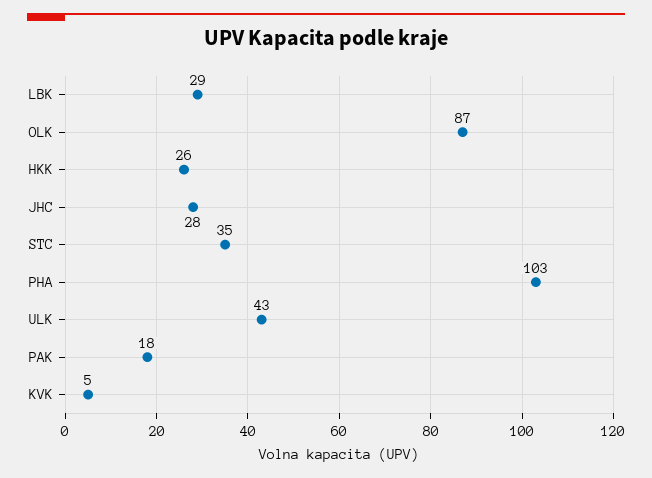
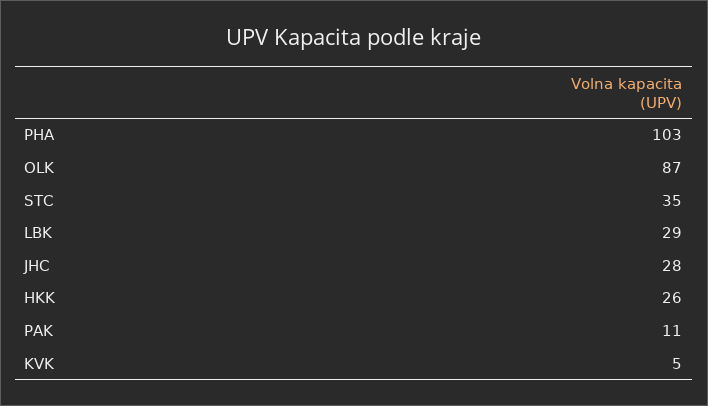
ULK: 43 -> none
PAK: 18 -> 11

